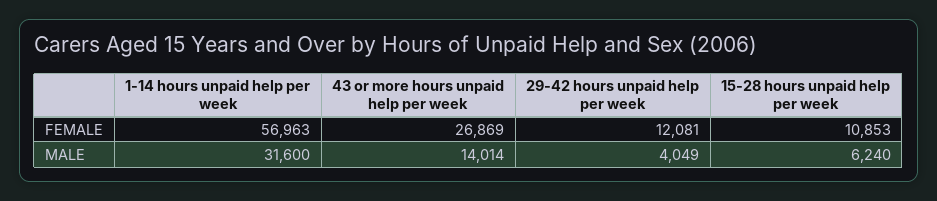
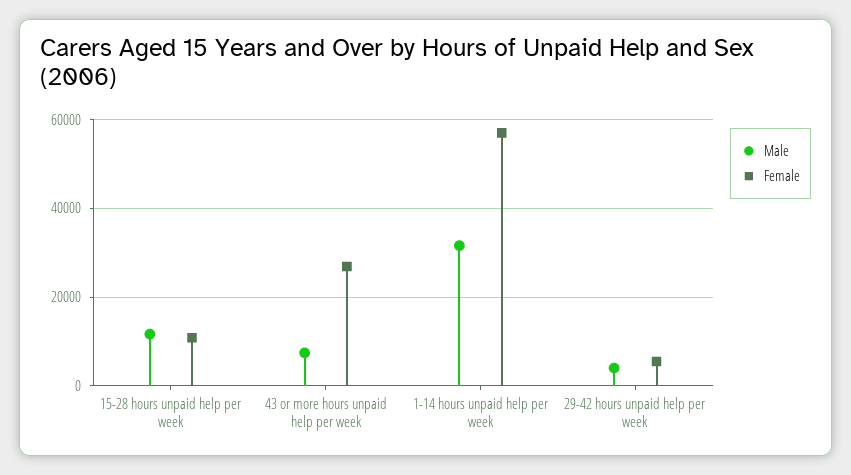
FEMALE, 29-42 hours unpaid help per week: 12081 -> 6000
MALE, 43 or more hours unpaid help per week: 14014 -> 8000
MALE, 15-28 hours unpaid help per week: 6240 -> 12000

